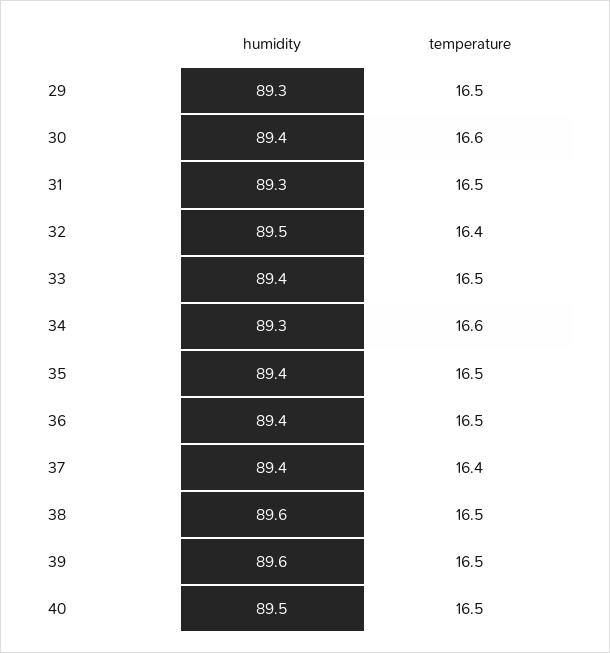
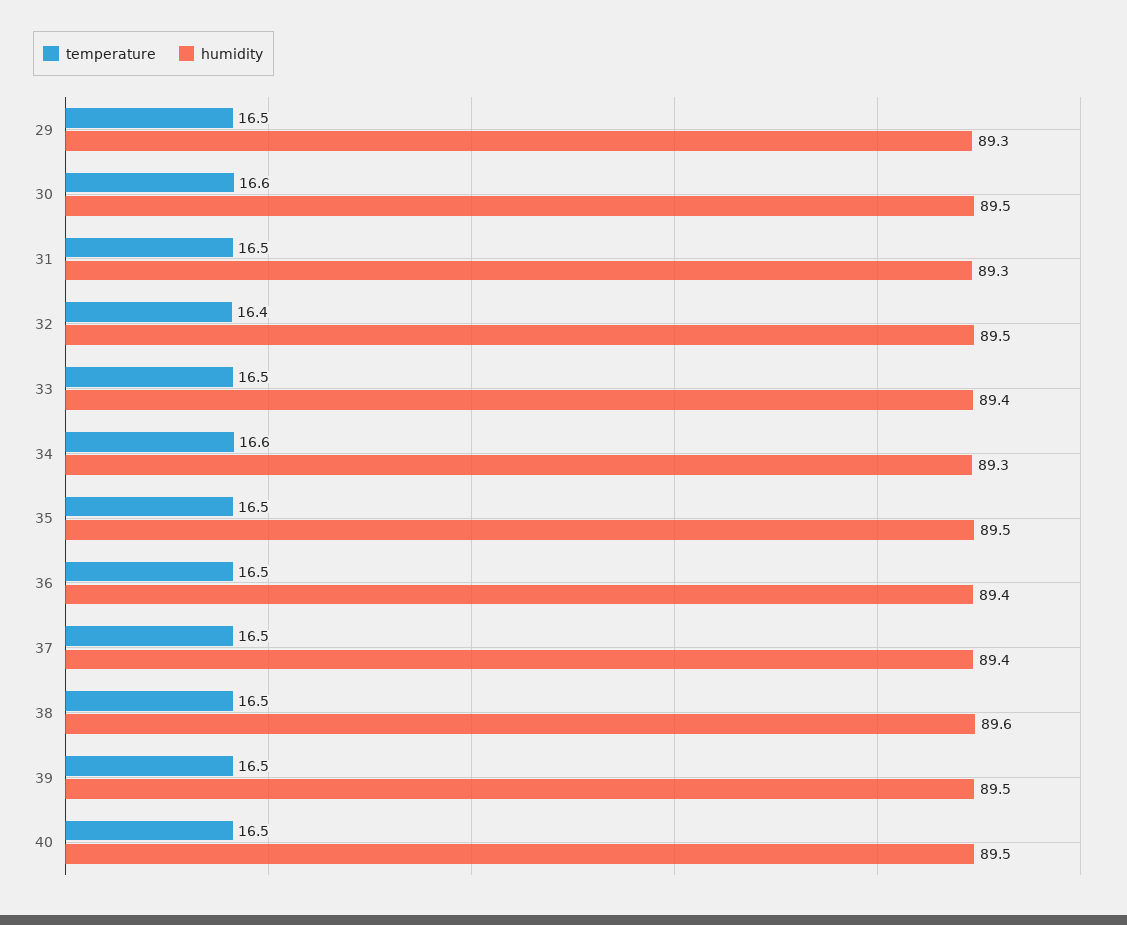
humidity, 30: 89.4 -> 89.5
humidity, 35: 89.4 -> 89.5
temperature, 37: 16.4 -> 16.5
humidity, 39: 89.6 -> 89.5

